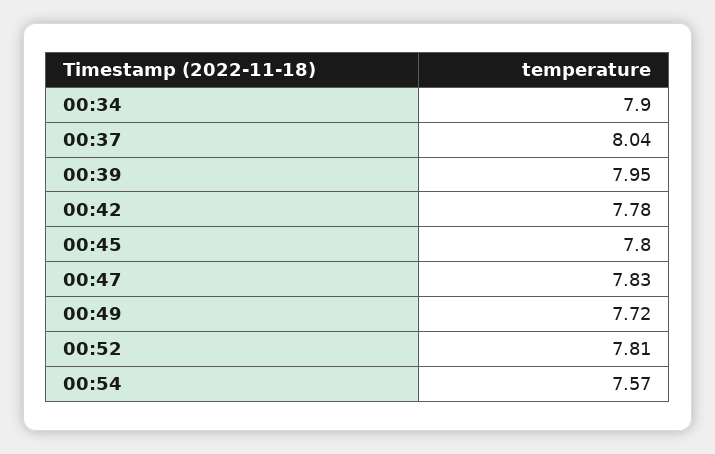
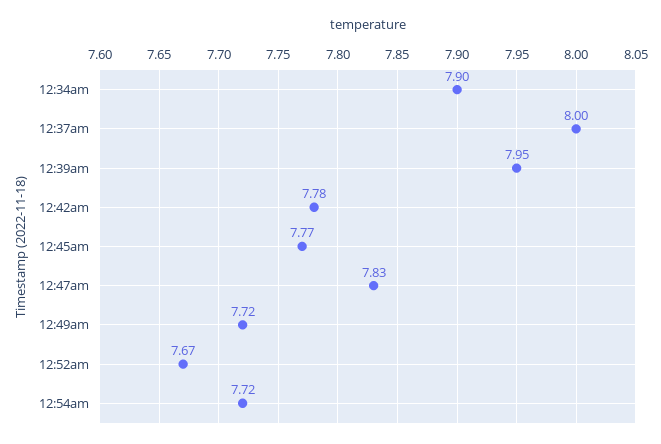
00:37: 8.04 -> 8
00:45: 7.8 -> 7.77
00:52: 7.81 -> 7.67
00:54: 7.57 -> 7.72

